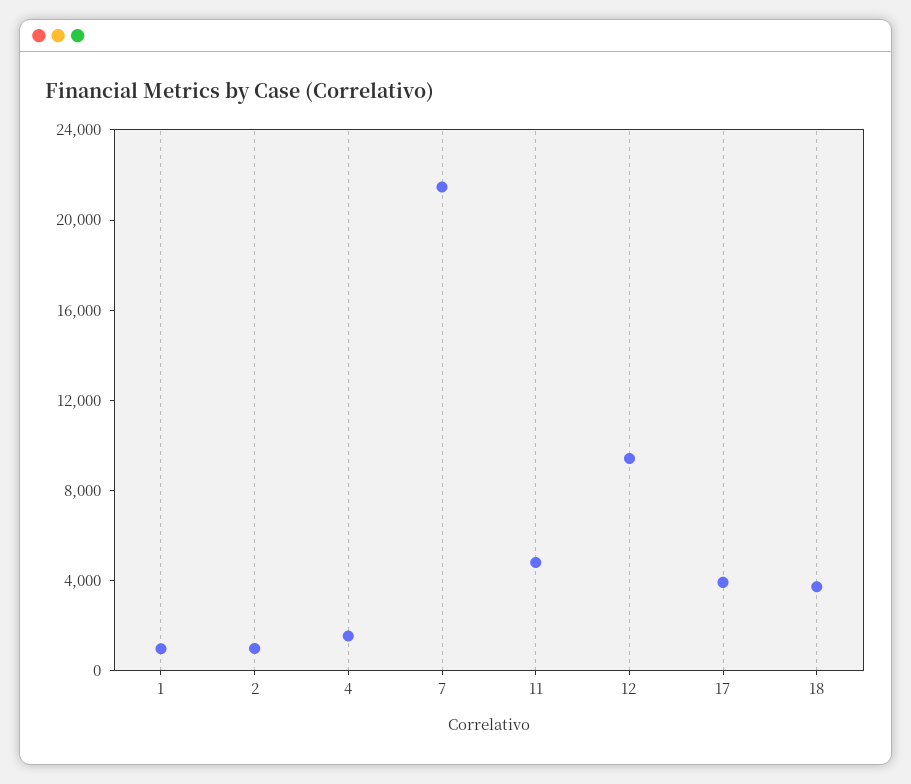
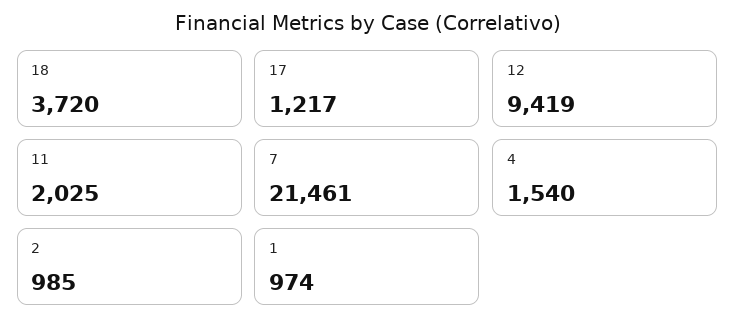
11: 5000 -> 2025
17: 4000 -> 1217

